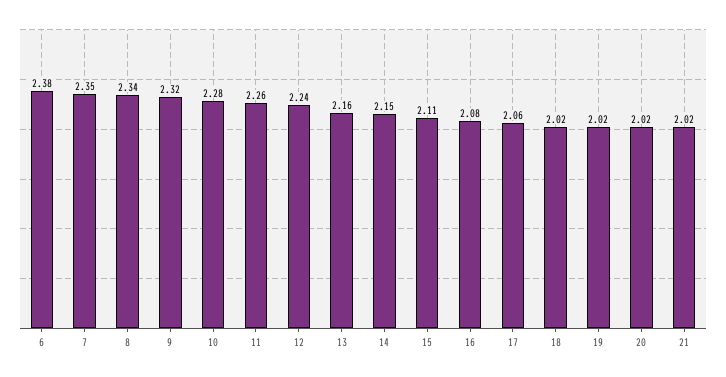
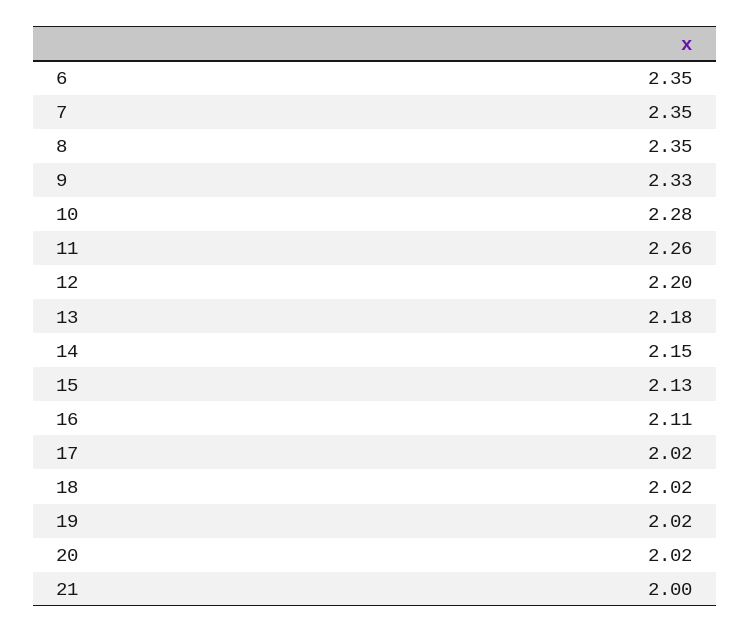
6: 2.38 -> 2.35
8: 2.34 -> 2.35
9: 2.32 -> 2.33
12: 2.24 -> 2.2
13: 2.16 -> 2.18
15: 2.11 -> 2.13
16: 2.08 -> 2.11
17: 2.06 -> 2.02
21: 2.02 -> 2

